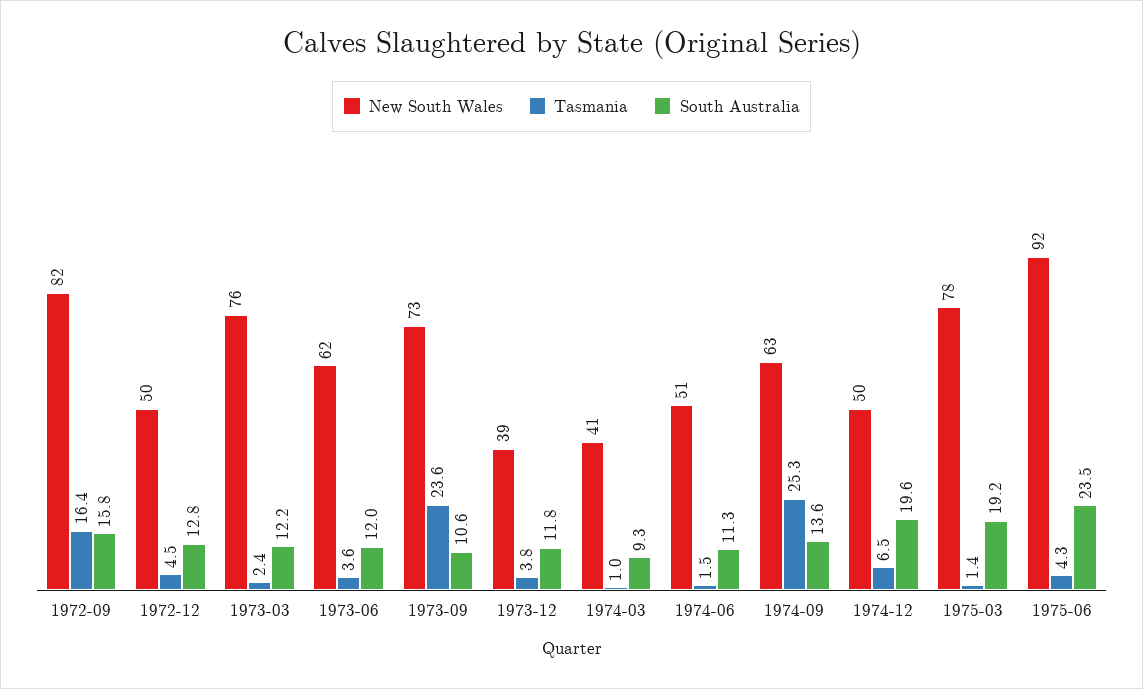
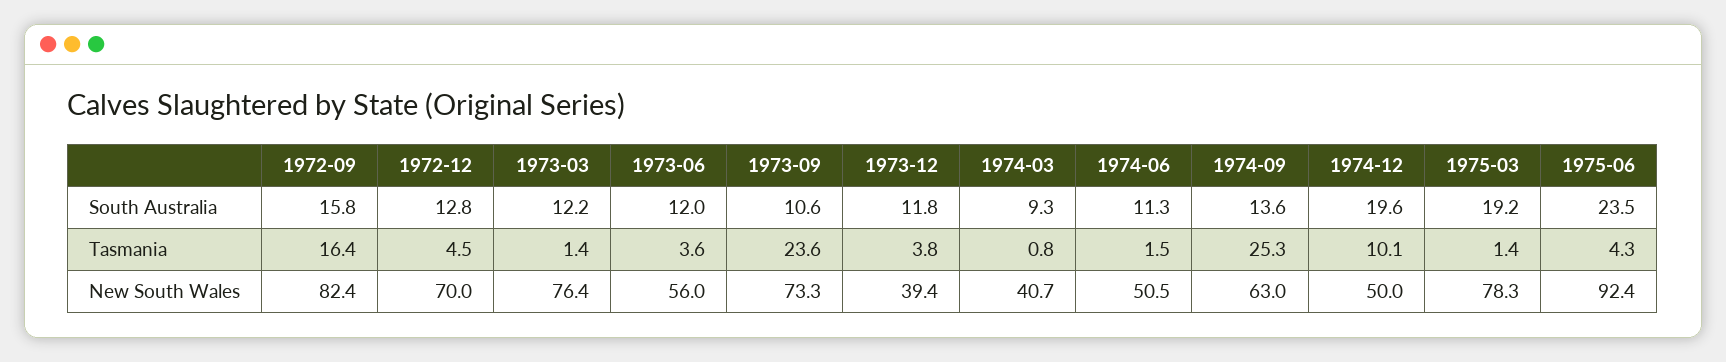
New South Wales, 1972-12: 50 -> 70
Tasmania, 1973-03: 2.4 -> 1.4
New South Wales, 1973-06: 62 -> 56
Tasmania, 1974-03: 1 -> 0.8
Tasmania, 1974-12: 6.5 -> 10.1

